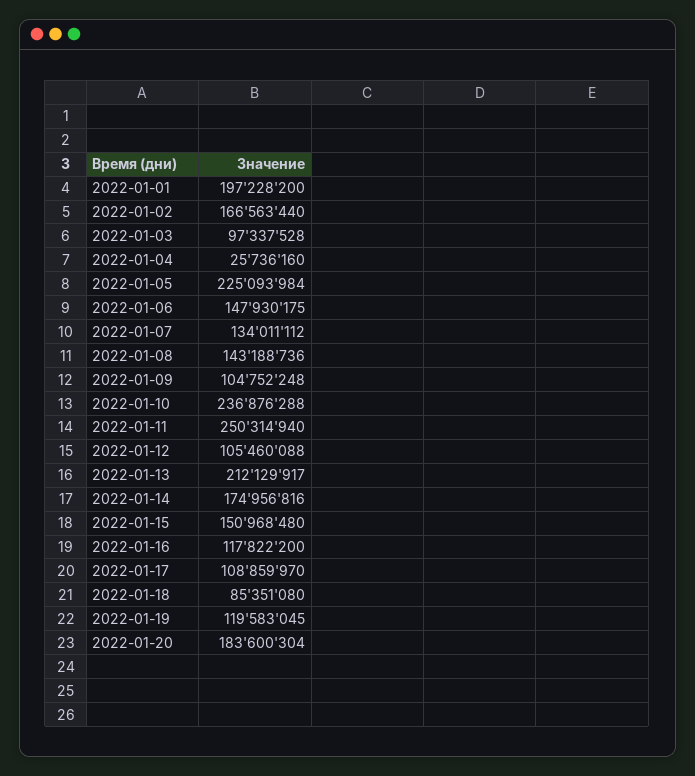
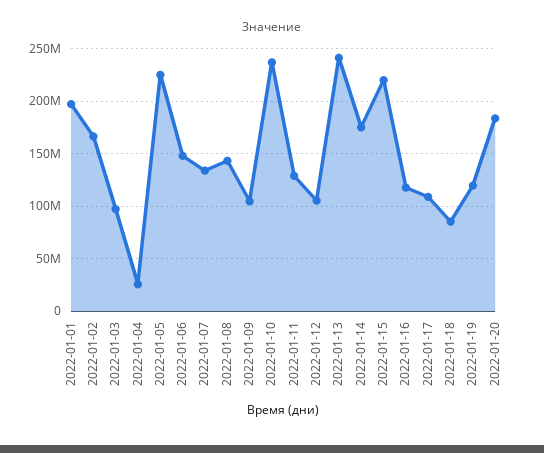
2022-01-11: 250314940 -> 130000000
2022-01-13: 212129917 -> 240000000
2022-01-15: 150968480 -> 220000000

